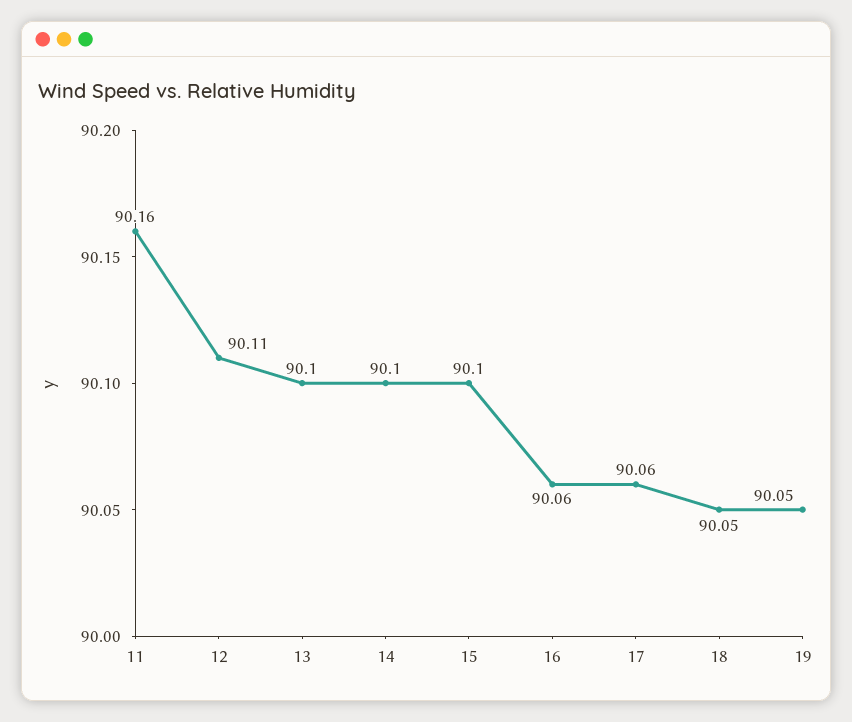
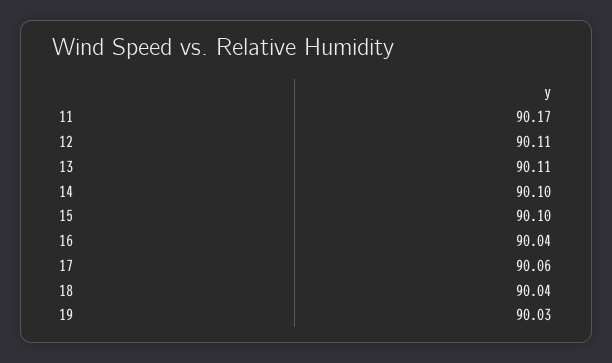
11: 90.16 -> 90.17
13: 90.1 -> 90.11
16: 90.06 -> 90.04
18: 90.05 -> 90.04
19: 90.05 -> 90.03

